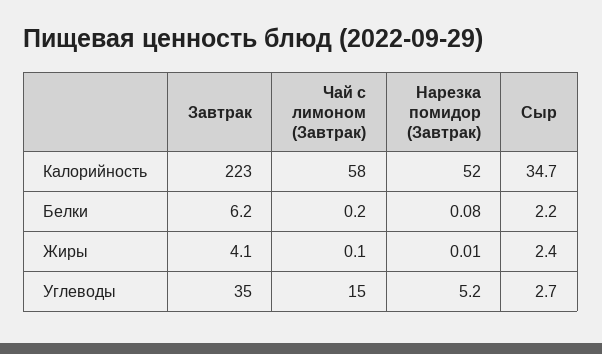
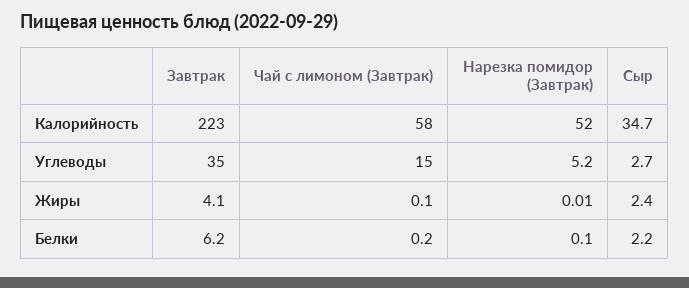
Нарезка помидор (Завтрак), Белки: 0.08 -> 0.1

